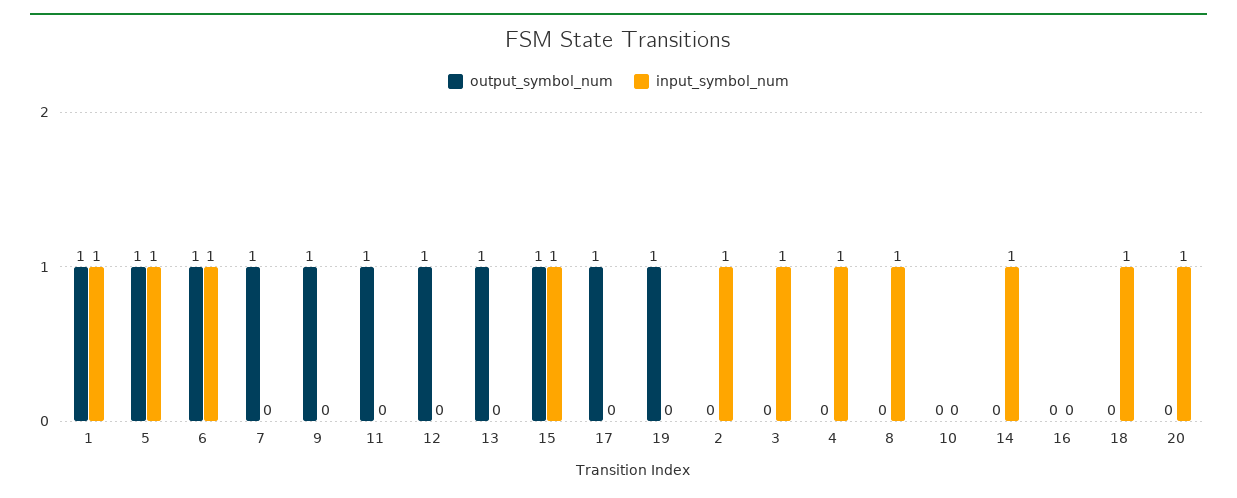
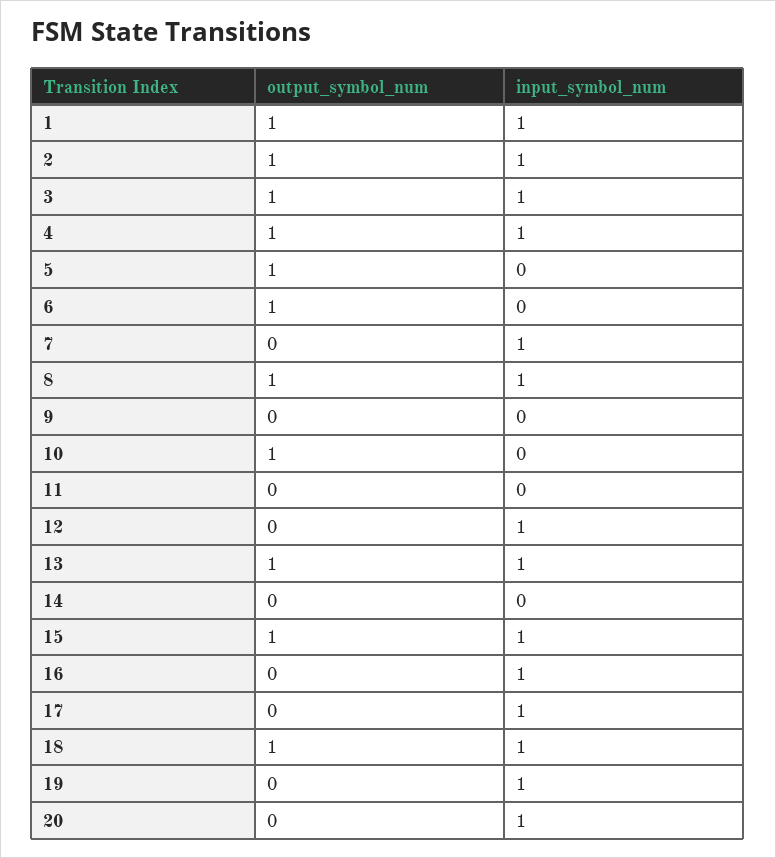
input_symbol_num, 5: 1 -> 0
input_symbol_num, 6: 1 -> 0
output_symbol_num, 7: 1 -> 0
input_symbol_num, 7: 0 -> 1
output_symbol_num, 9: 1 -> 0
output_symbol_num, 11: 1 -> 0
output_symbol_num, 12: 1 -> 0
input_symbol_num, 12: 0 -> 1
input_symbol_num, 13: 0 -> 1
output_symbol_num, 17: 1 -> 0
input_symbol_num, 17: 0 -> 1
output_symbol_num, 19: 1 -> 0
input_symbol_num, 19: 0 -> 1
output_symbol_num, 2: 0 -> 1
output_symbol_num, 3: 0 -> 1
output_symbol_num, 4: 0 -> 1
output_symbol_num, 8: 0 -> 1
output_symbol_num, 10: 0 -> 1
input_symbol_num, 14: 1 -> 0
input_symbol_num, 16: 0 -> 1
output_symbol_num, 18: 0 -> 1

